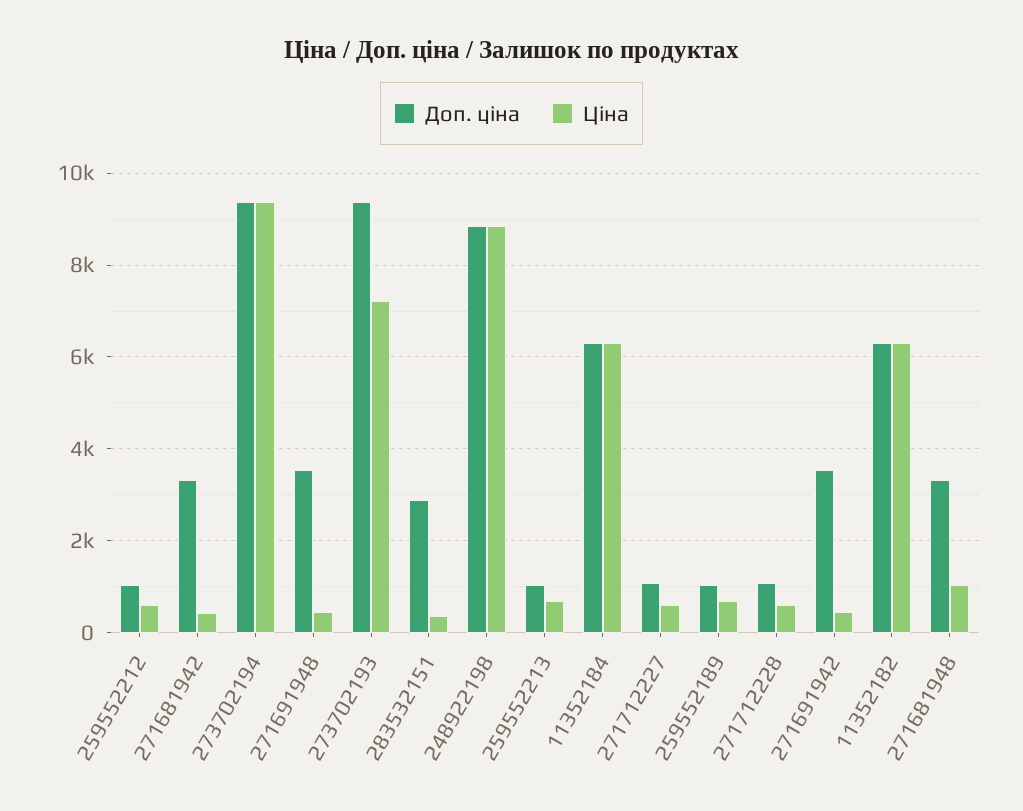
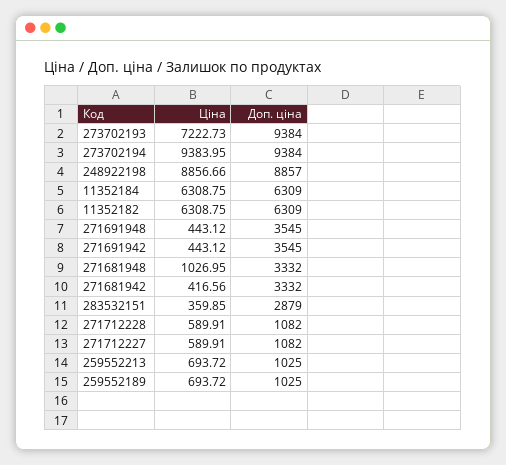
Доп. ціна, 259552212: 1000 -> none
Ціна, 259552212: 600 -> none

